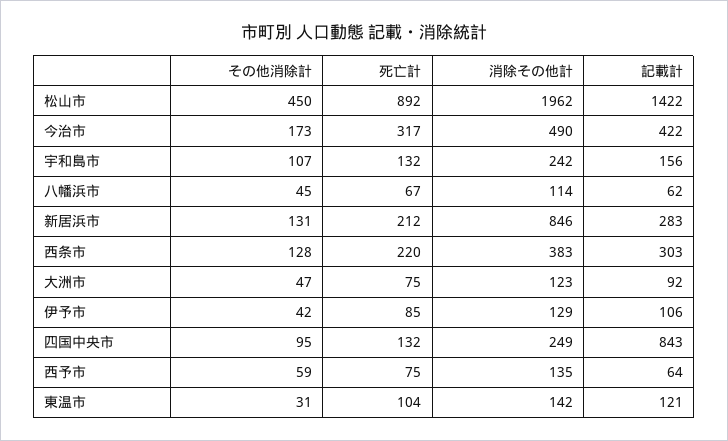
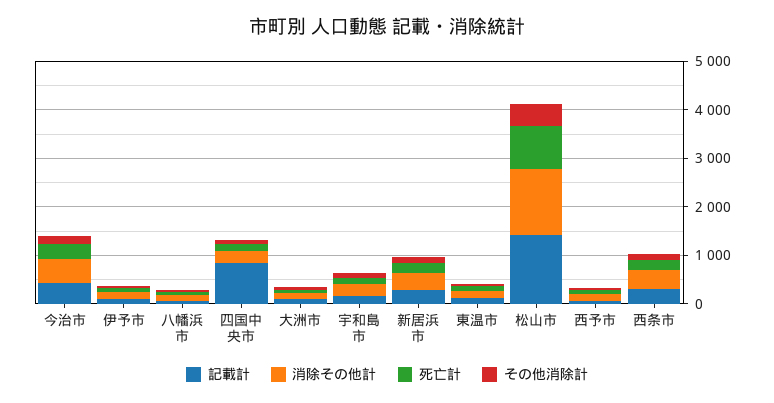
消除その他計, 松山市: 1962 -> 1400
消除その他計, 新居浜市: 846 -> 400

